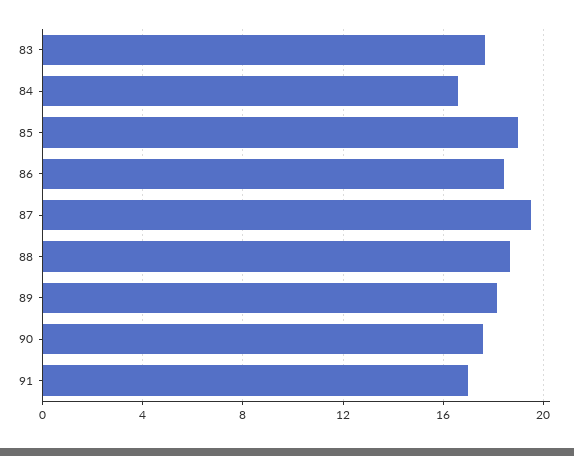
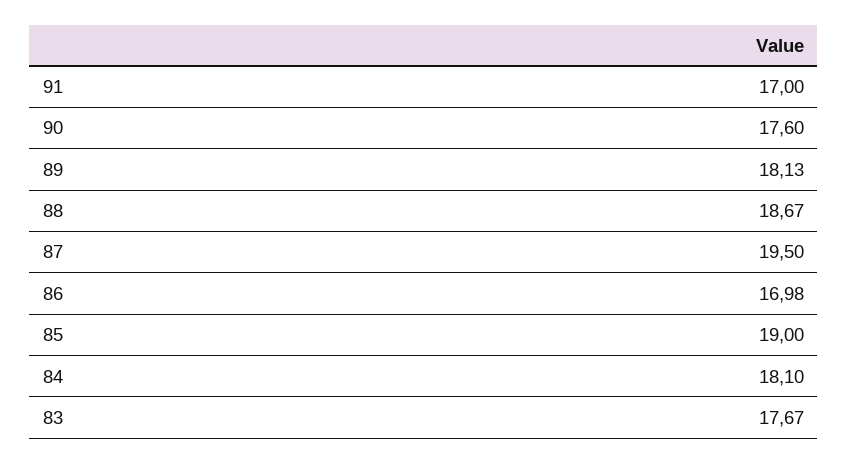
84: 16.5 -> 18.1
86: 18.5 -> 16.98

